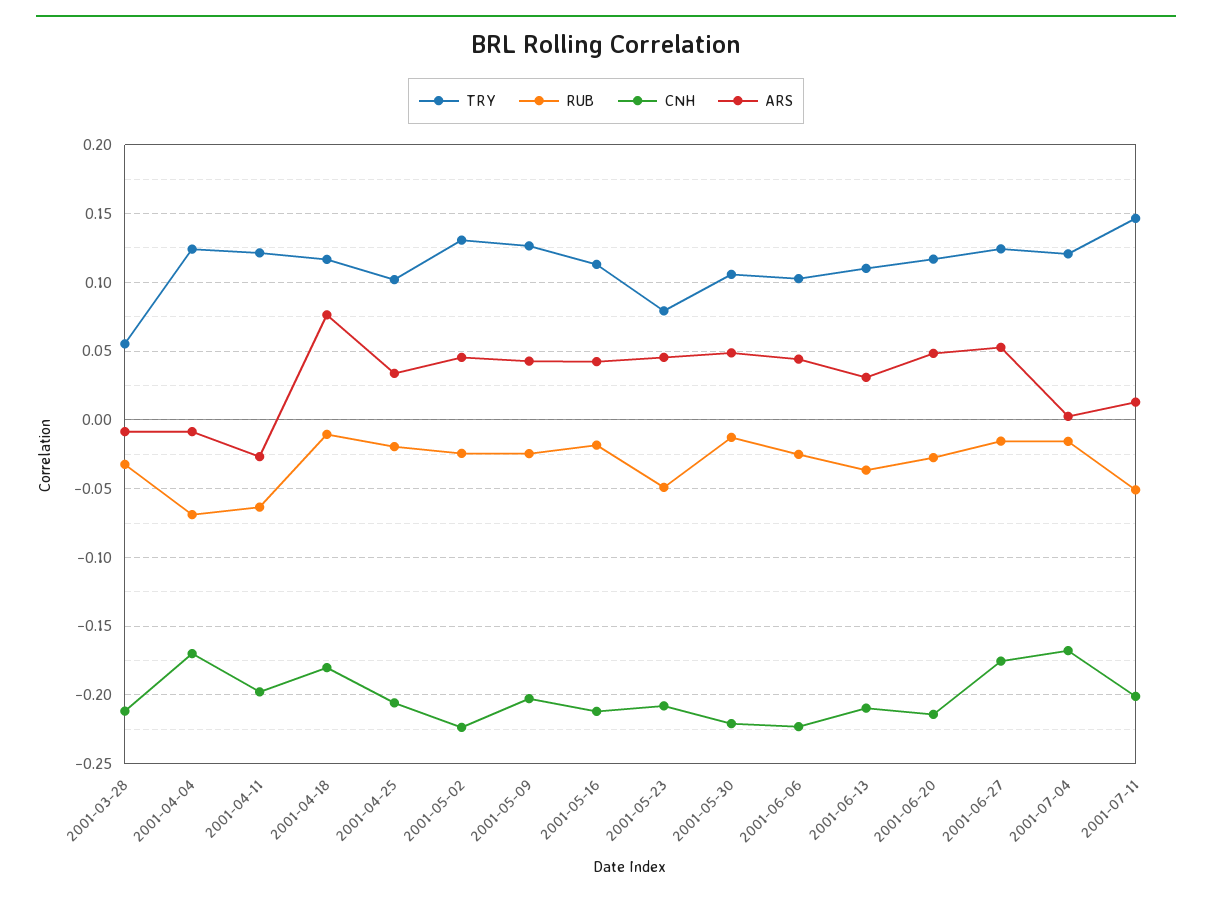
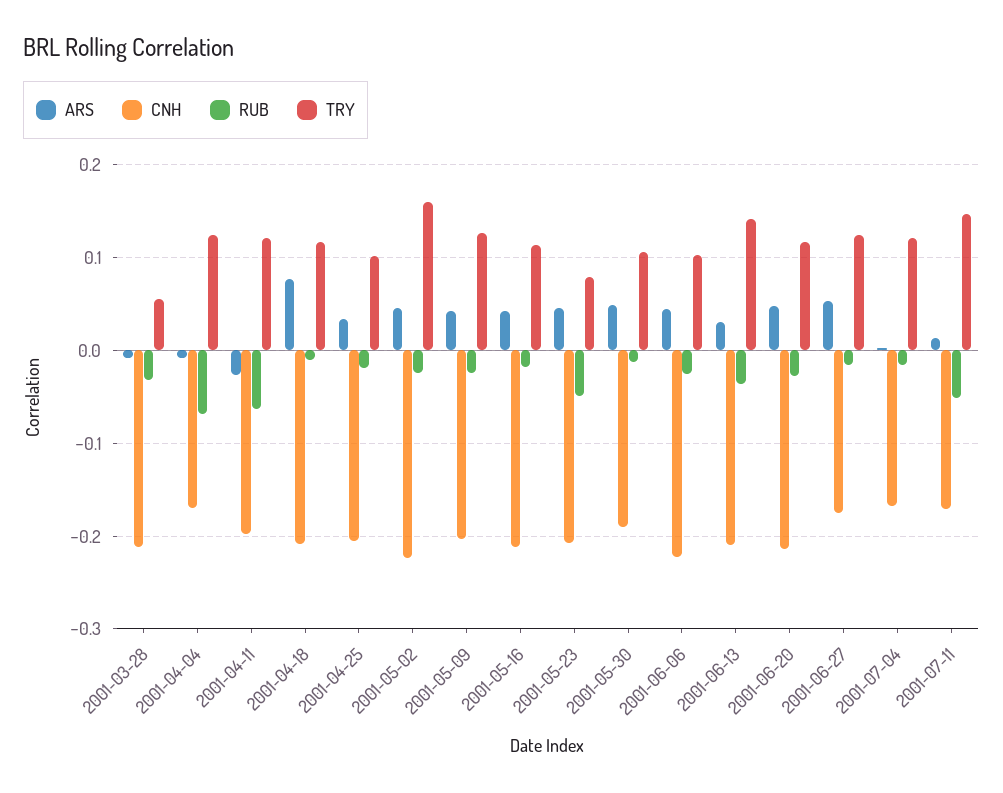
CNH, 2001-04-18: -0.18 -> -0.21
TRY, 2001-05-02: 0.13 -> 0.16
CNH, 2001-05-30: -0.22 -> -0.19
TRY, 2001-06-13: 0.11 -> 0.14
CNH, 2001-07-11: -0.2 -> -0.17

